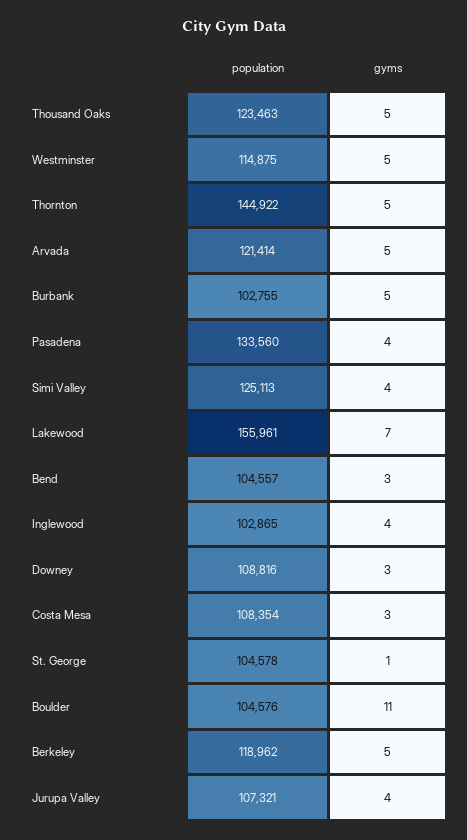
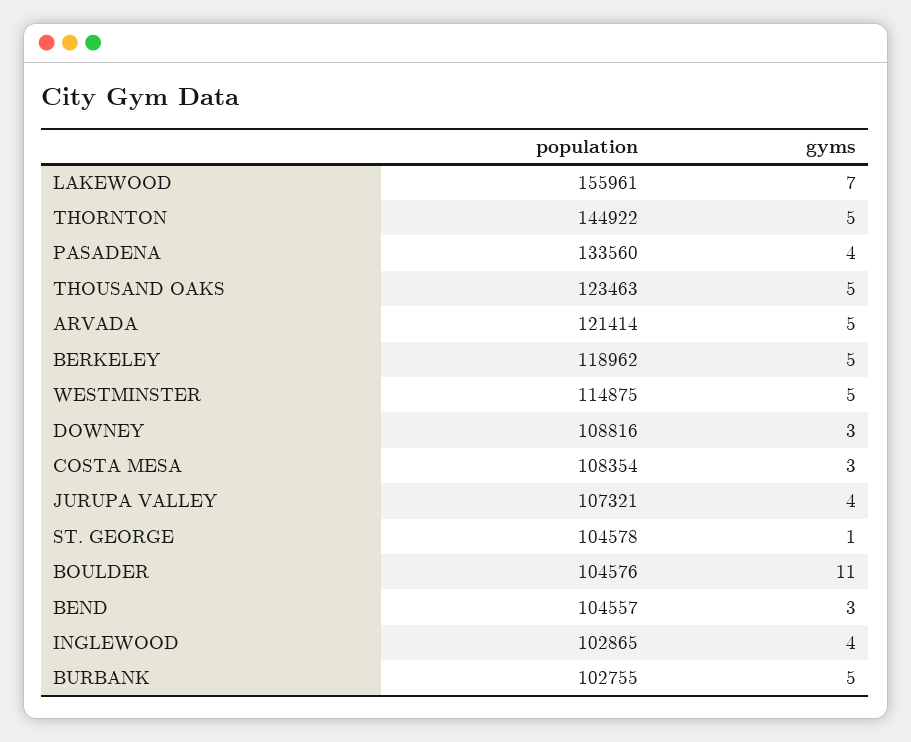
population, Simi Valley: 125113 -> none
gyms, Simi Valley: 4 -> none

